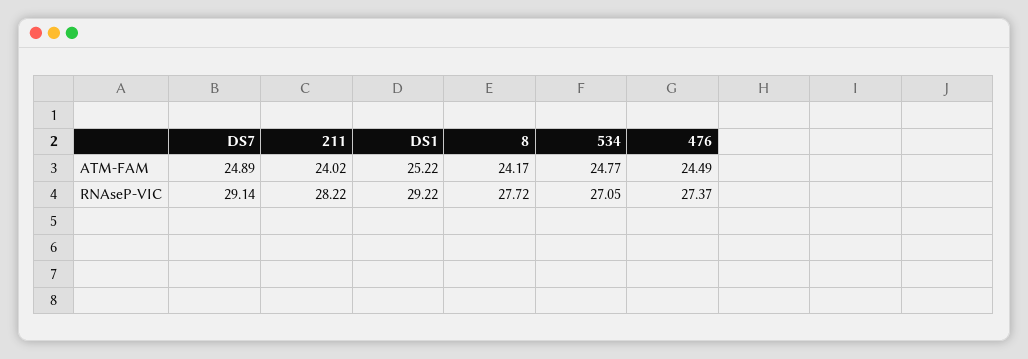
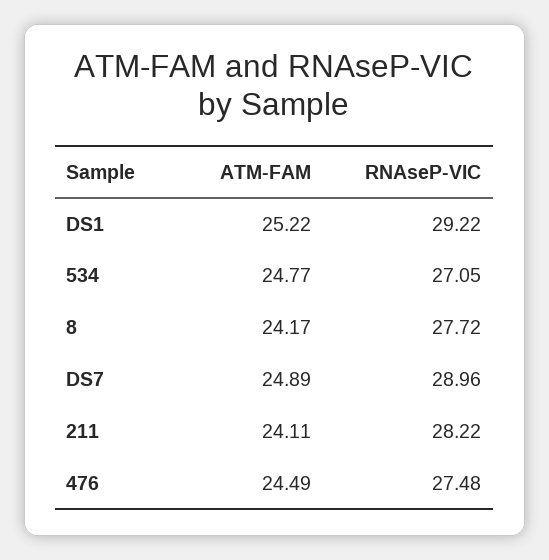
211, ATM-FAM: 24.02 -> 24.11
DS7, RNAseP-VIC: 29.14 -> 28.96
476, RNAseP-VIC: 27.37 -> 27.48

